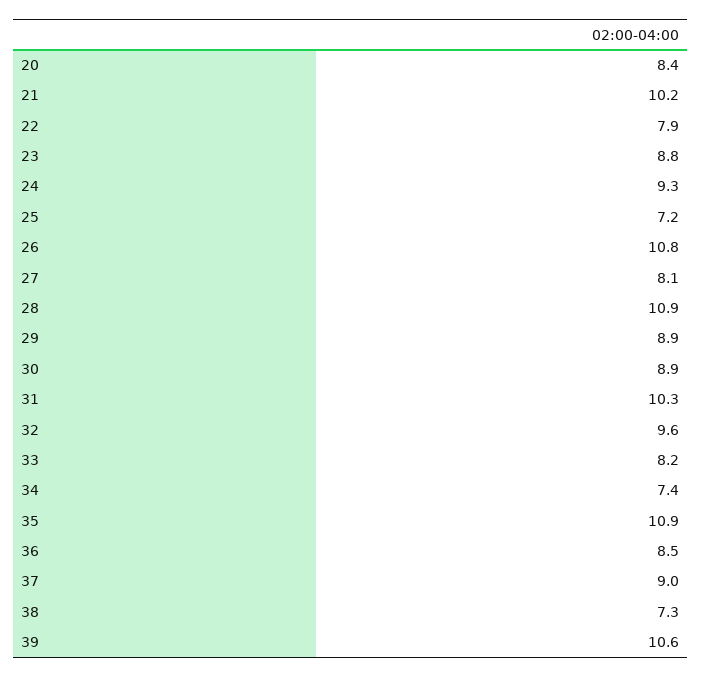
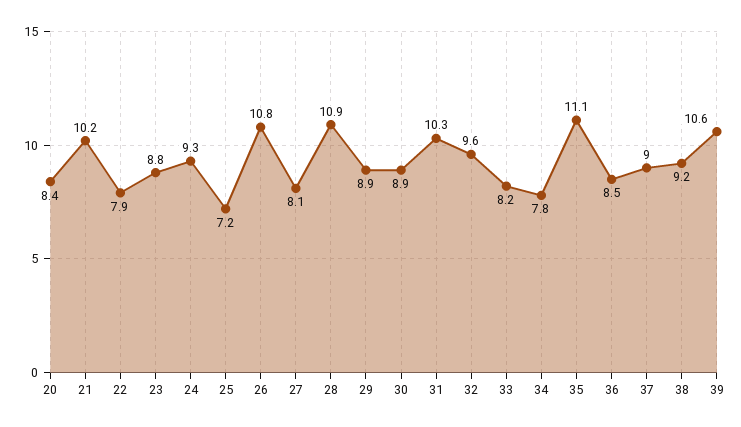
34: 7.4 -> 7.8
35: 10.9 -> 11.1
38: 7.3 -> 9.2

